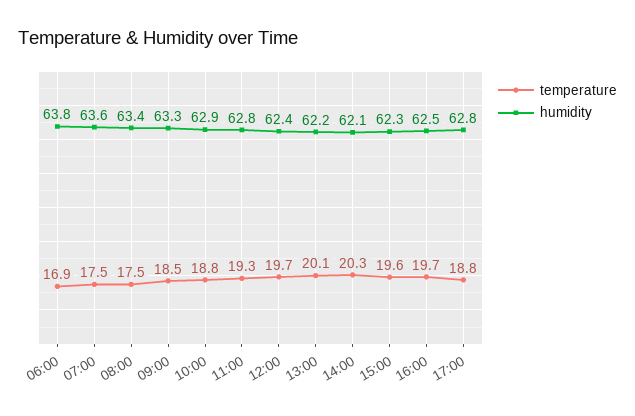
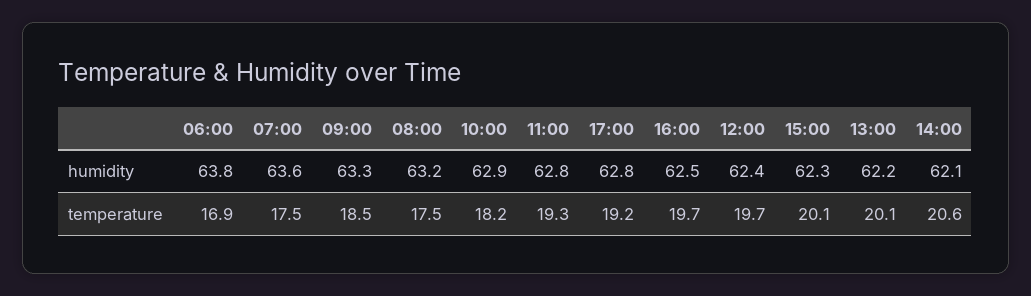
humidity, 08:00: 63.4 -> 63.2
temperature, 10:00: 18.8 -> 18.2
temperature, 14:00: 20.3 -> 20.6
temperature, 15:00: 19.6 -> 20.1
temperature, 17:00: 18.8 -> 19.2

